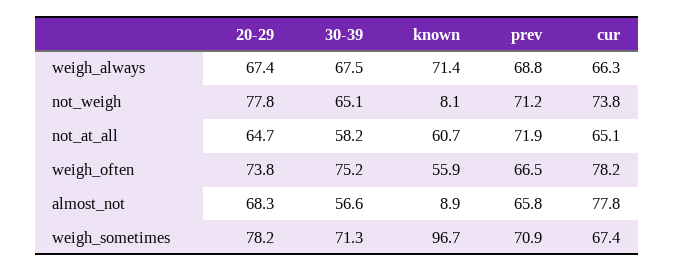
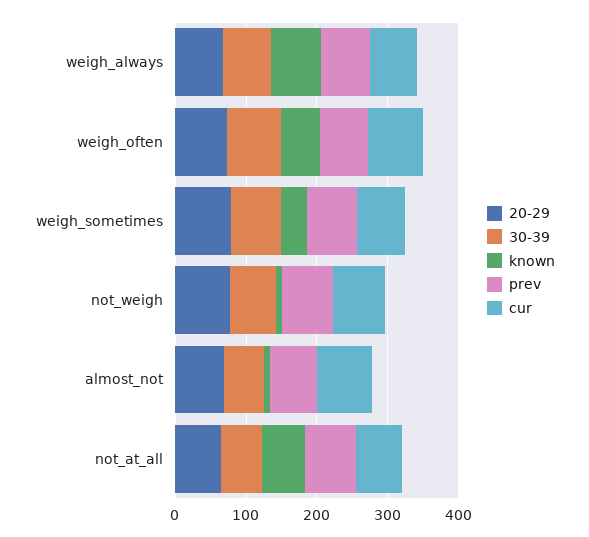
known, weigh_sometimes: 96.7 -> 40

